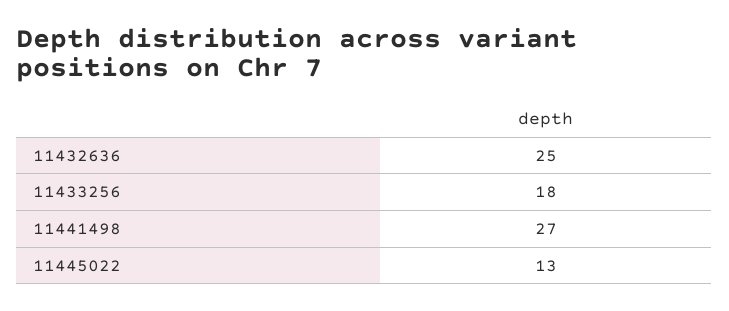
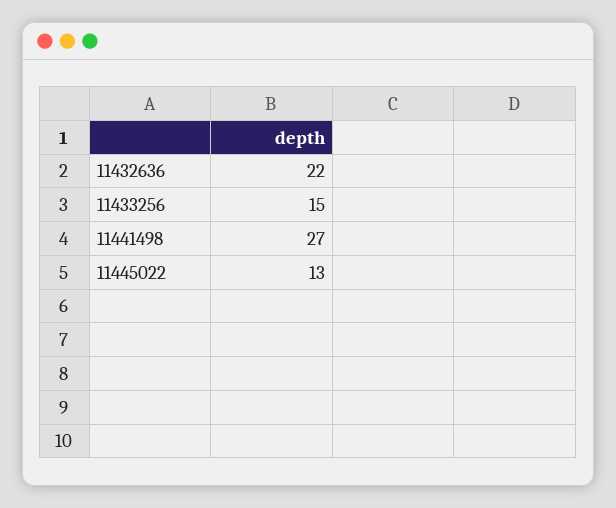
11432636: 25 -> 22
11433256: 18 -> 15

